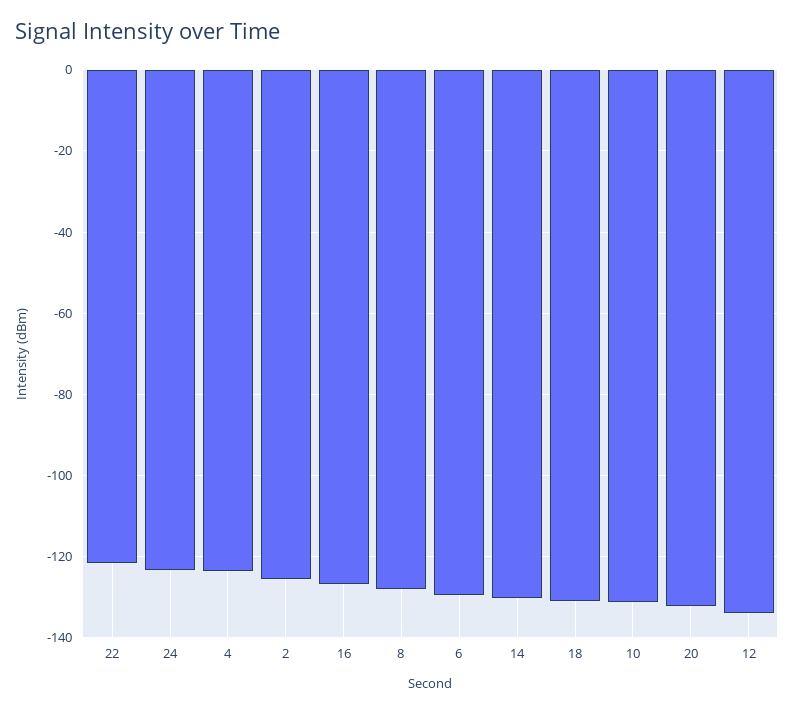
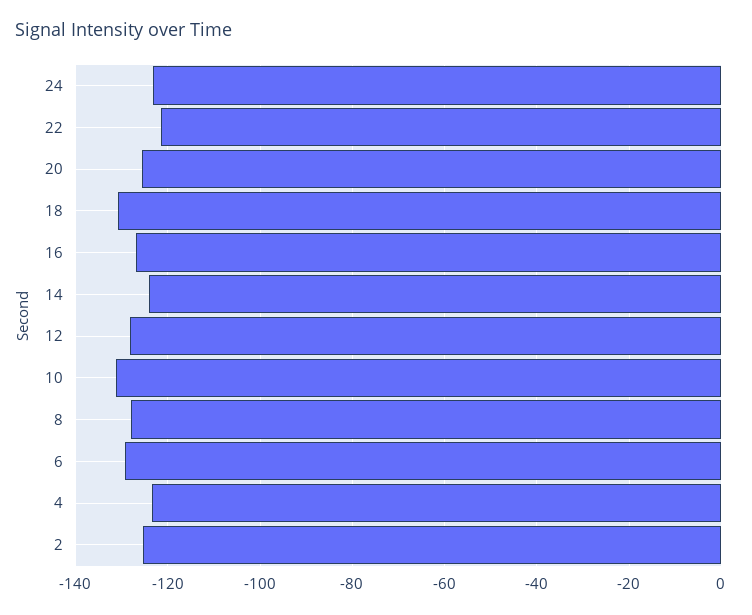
14: -130 -> -124
20: -132 -> -126
12: -134 -> -128

